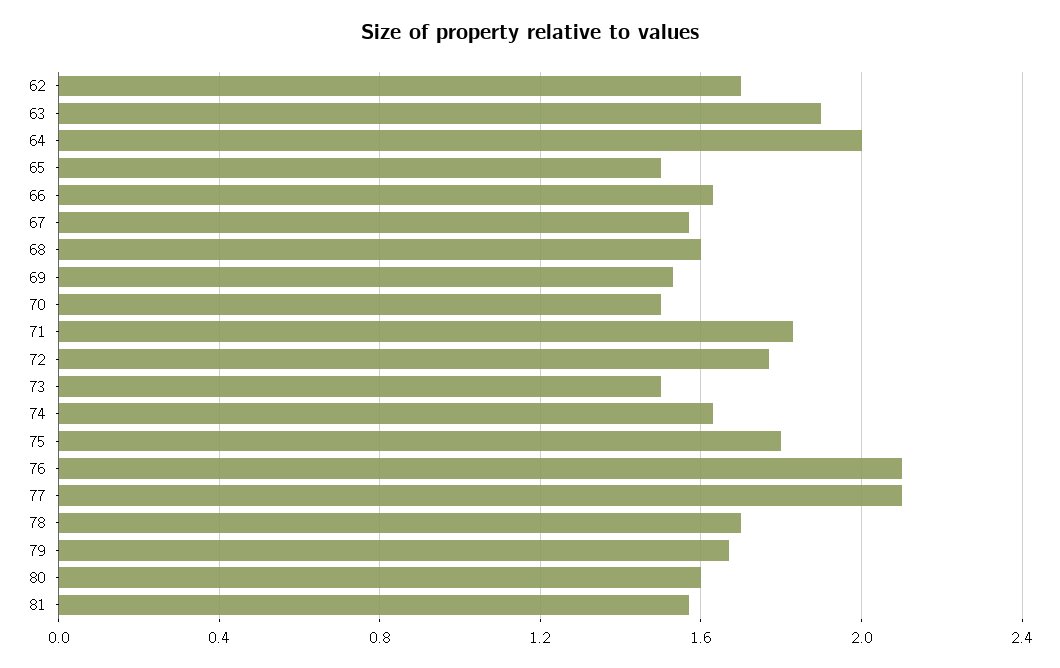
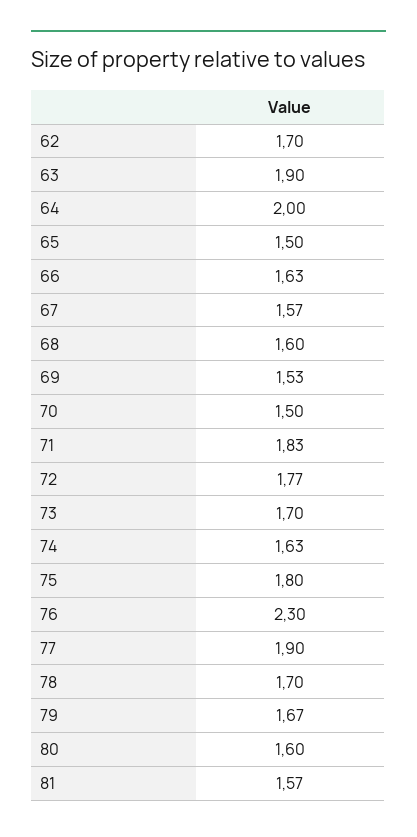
73: 1.5 -> 1.7
76: 2.1 -> 2.3
77: 2.1 -> 1.9

